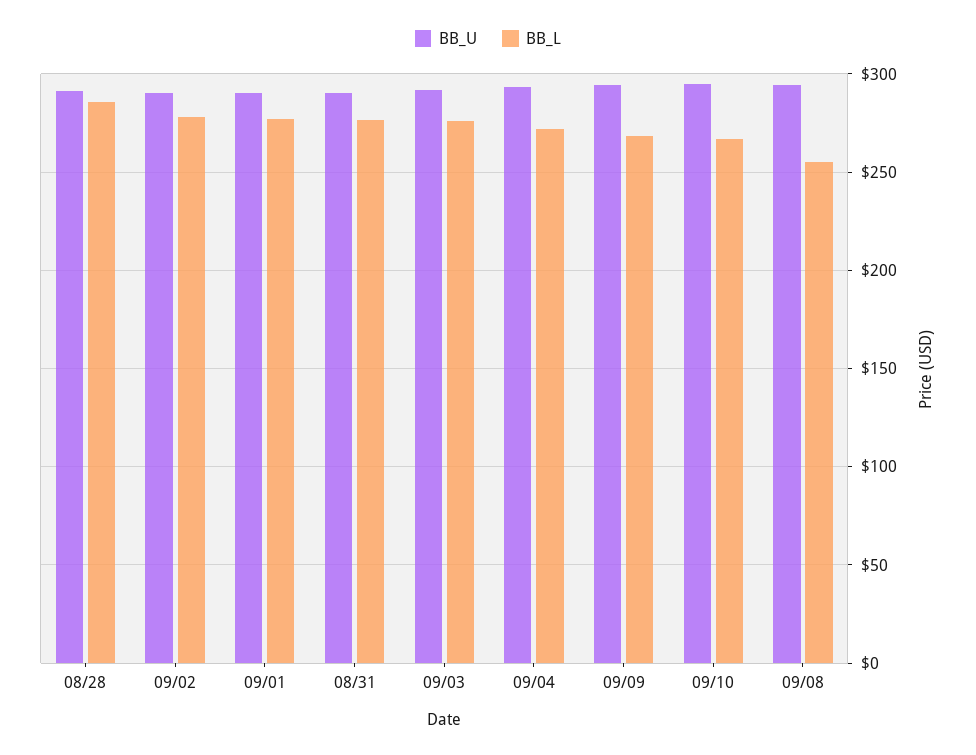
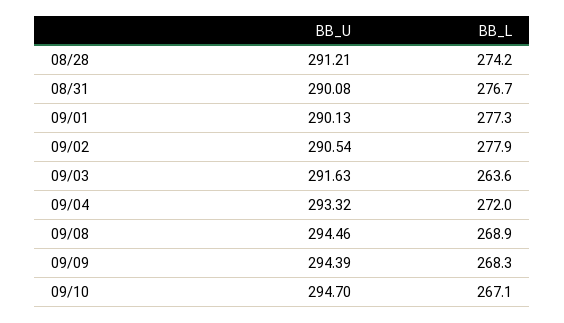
BB_L, 08/28: 285 -> 274.2
BB_L, 09/03: 275 -> 263.6
BB_L, 09/08: 255 -> 268.9

